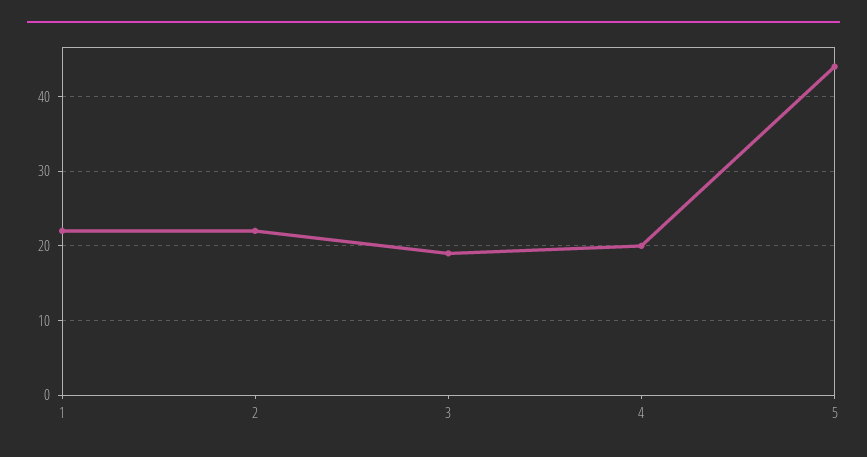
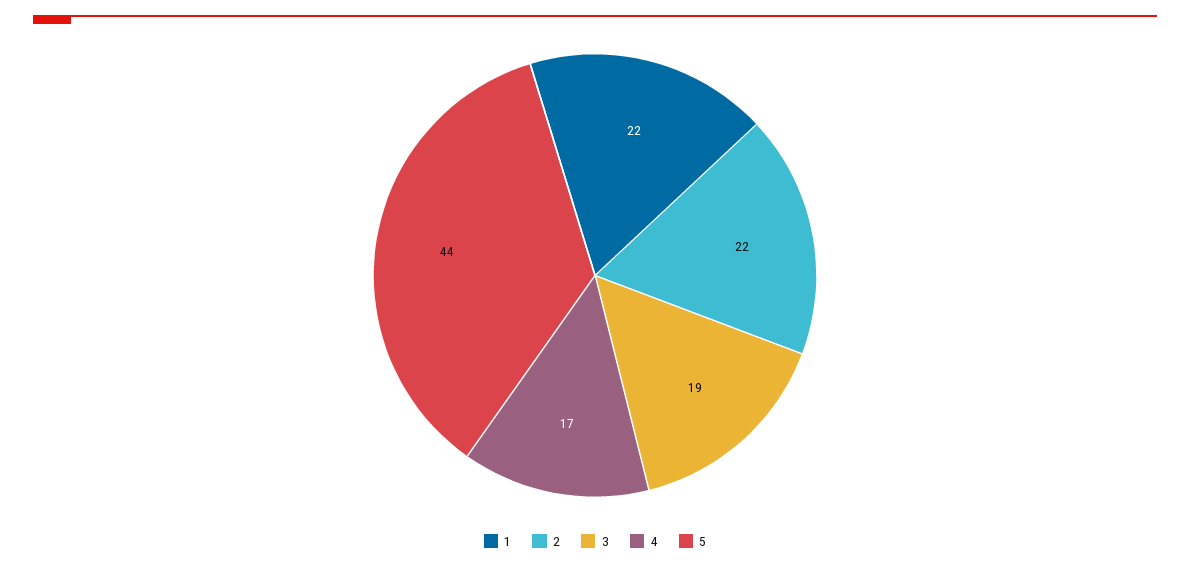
4: 20 -> 17

